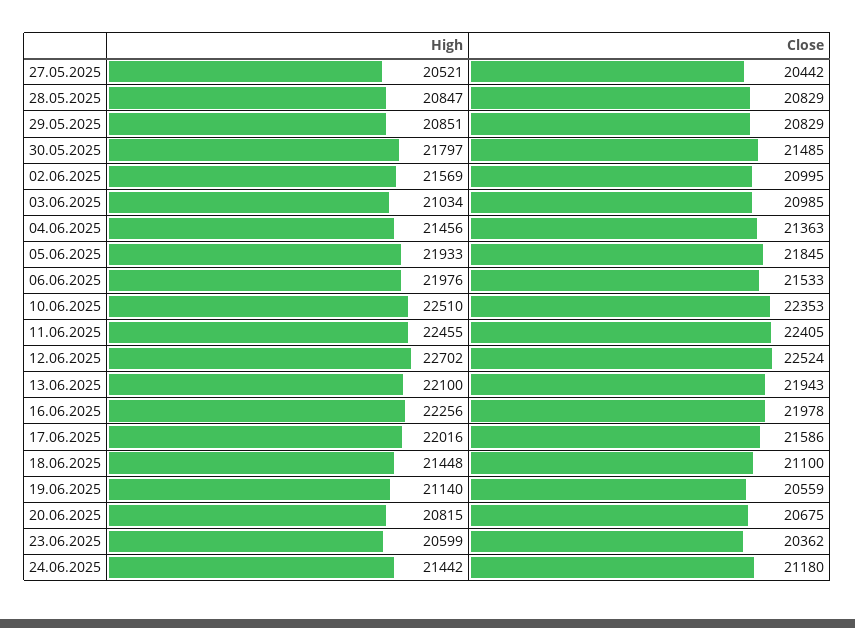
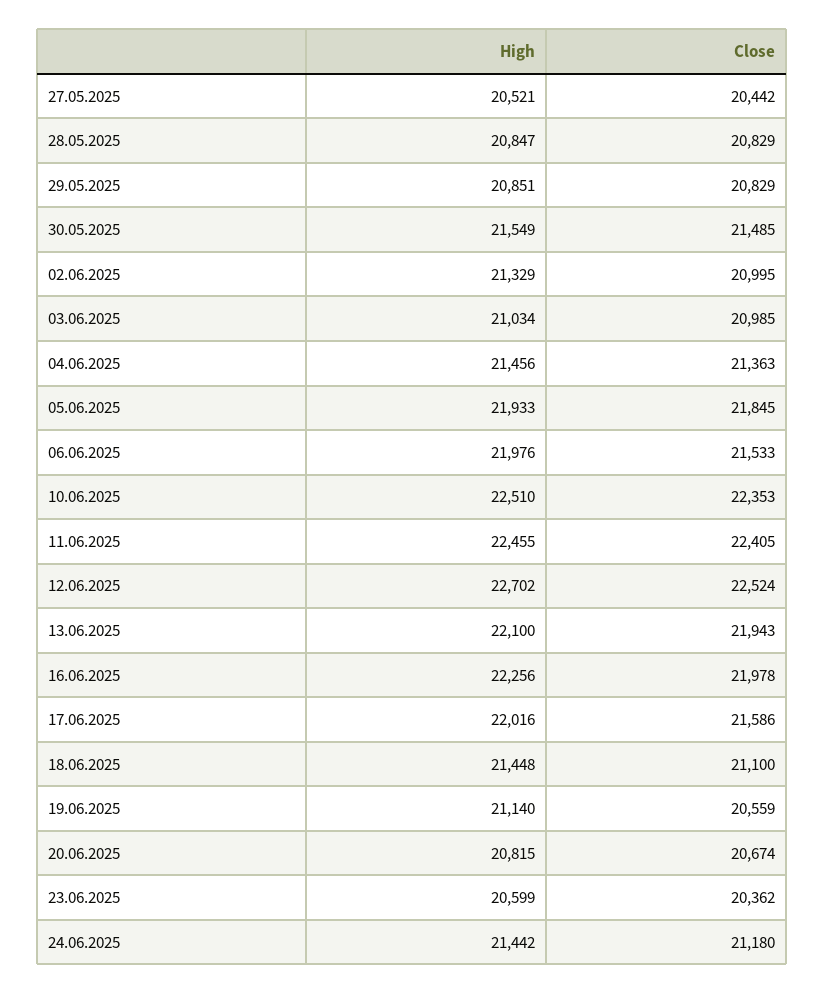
High, 30.05.2025: 21797 -> 21549
High, 02.06.2025: 21569 -> 21329
Close, 20.06.2025: 20675 -> 20674

